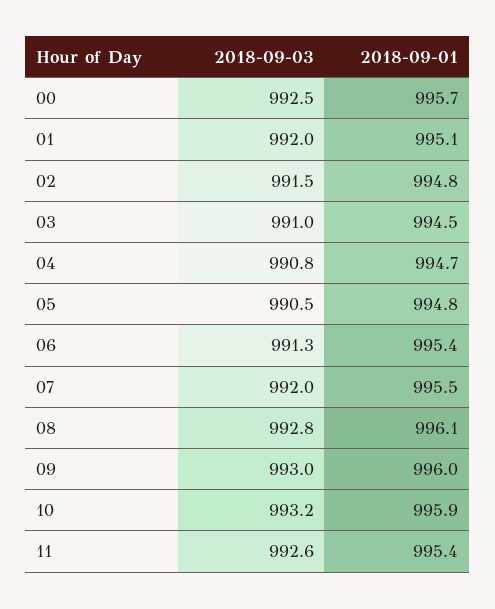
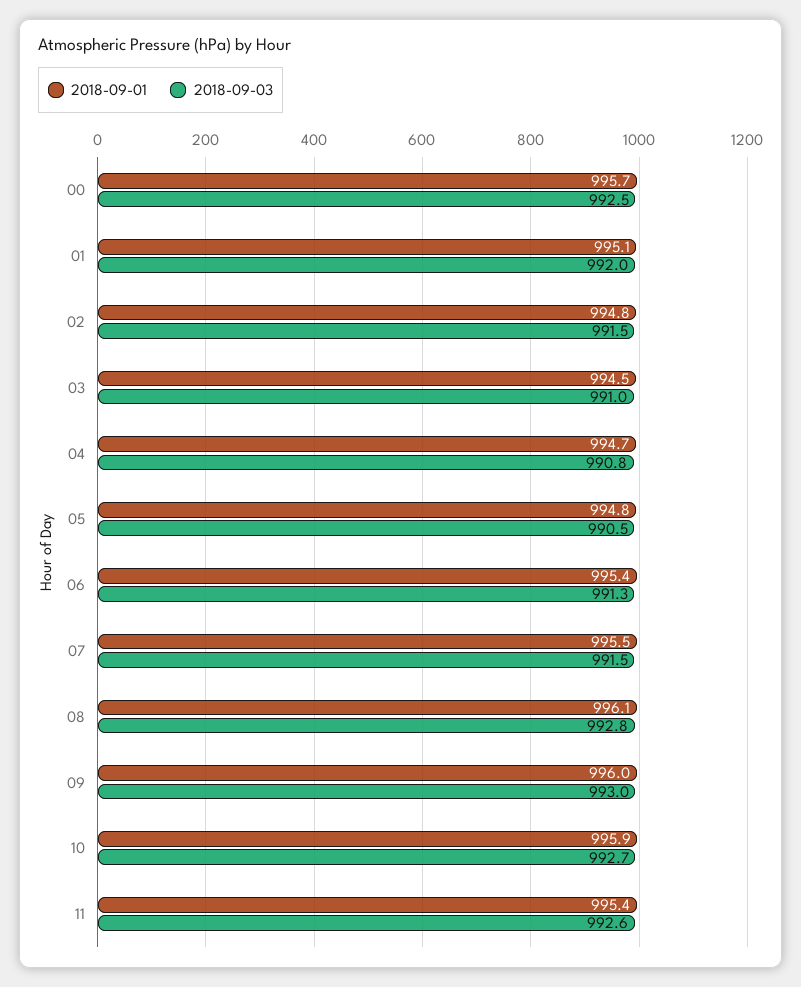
2018-09-03, 07: 992 -> 991.5
2018-09-03, 10: 993.2 -> 992.7

